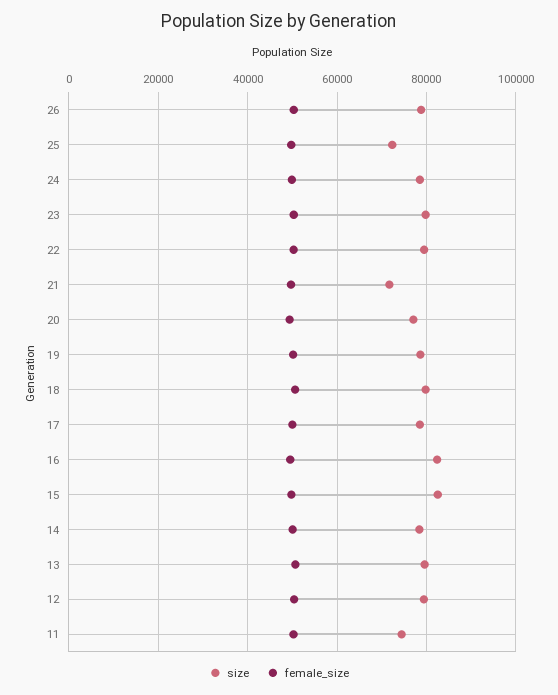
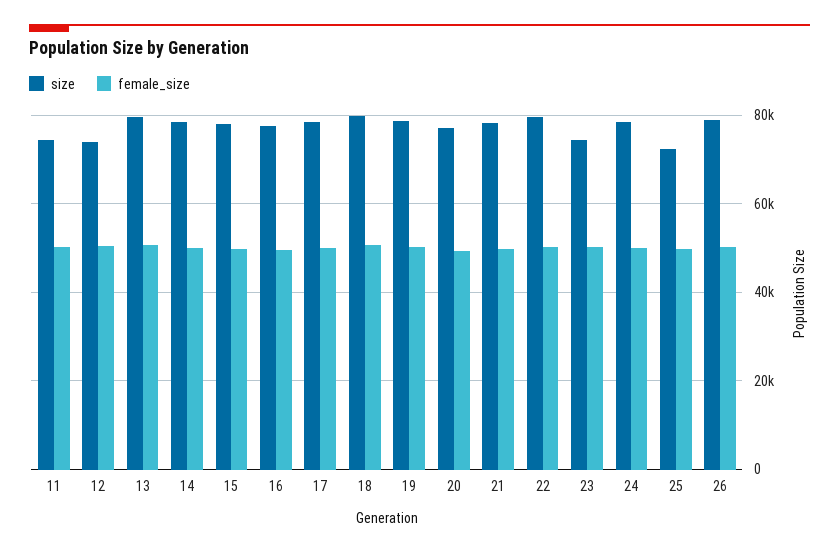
size, 23: 80000 -> 74000
size, 21: 72000 -> 78000
size, 16: 82000 -> 78000
size, 15: 82000 -> 78000
size, 12: 80000 -> 74000

